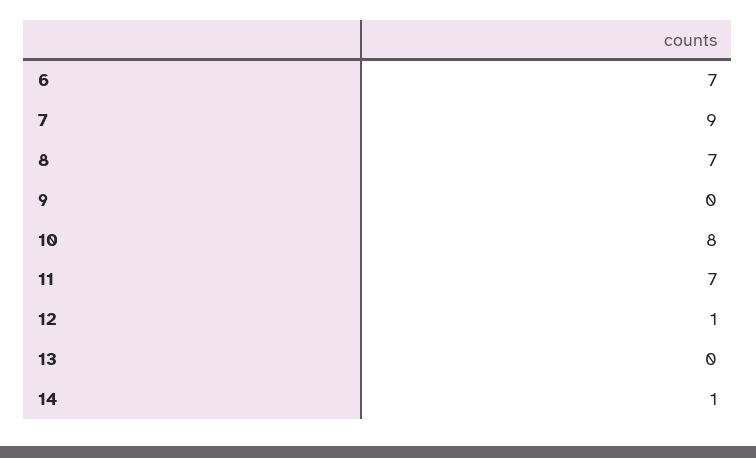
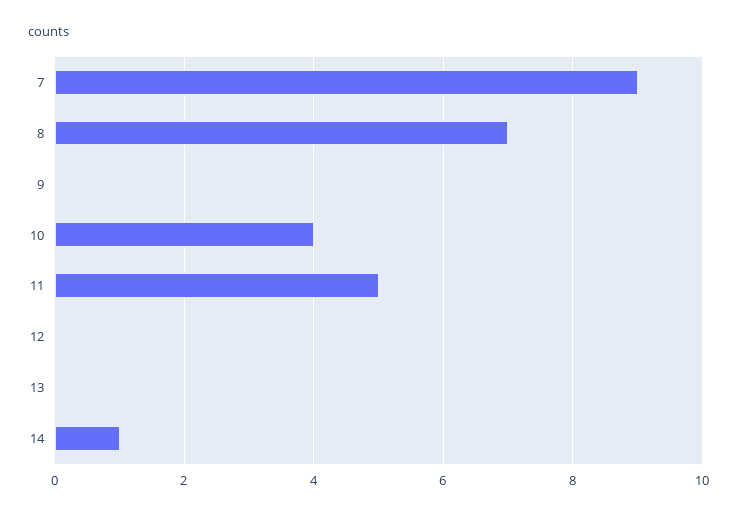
6: 7 -> none
10: 8 -> 4
11: 7 -> 5
12: 1 -> 0

